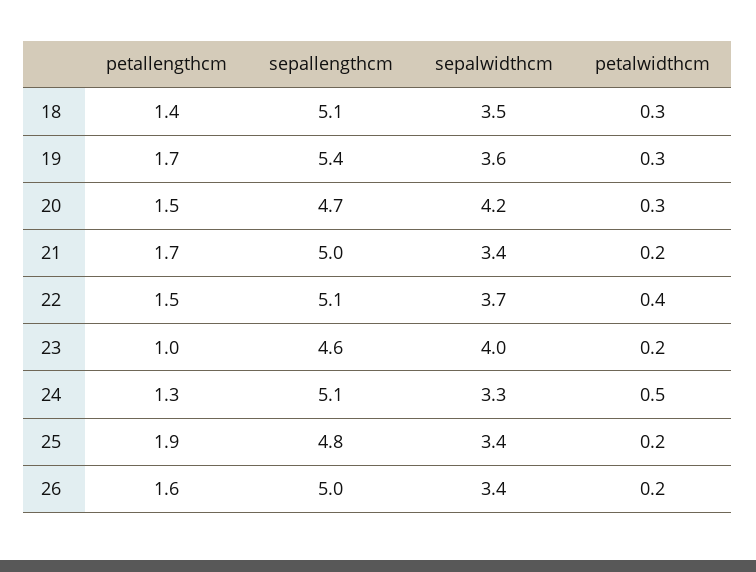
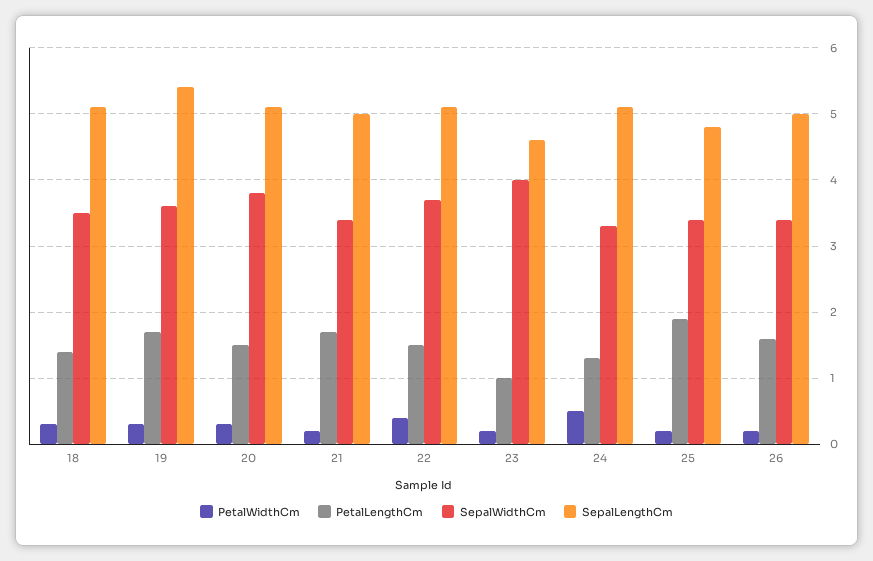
sepallengthcm, 20: 4.7 -> 5.1
sepalwidthcm, 20: 4.2 -> 3.8

